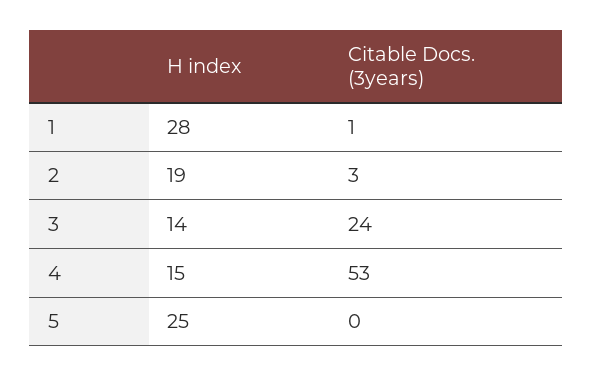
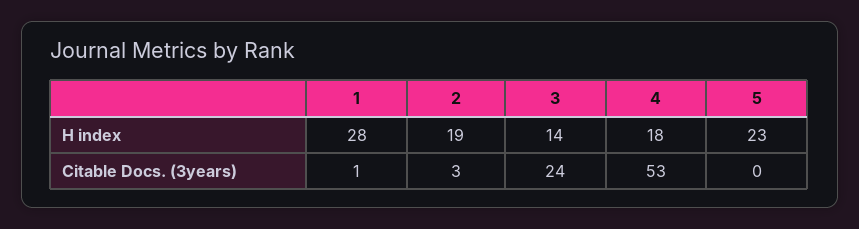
H index, 4: 15 -> 18
H index, 5: 25 -> 23

